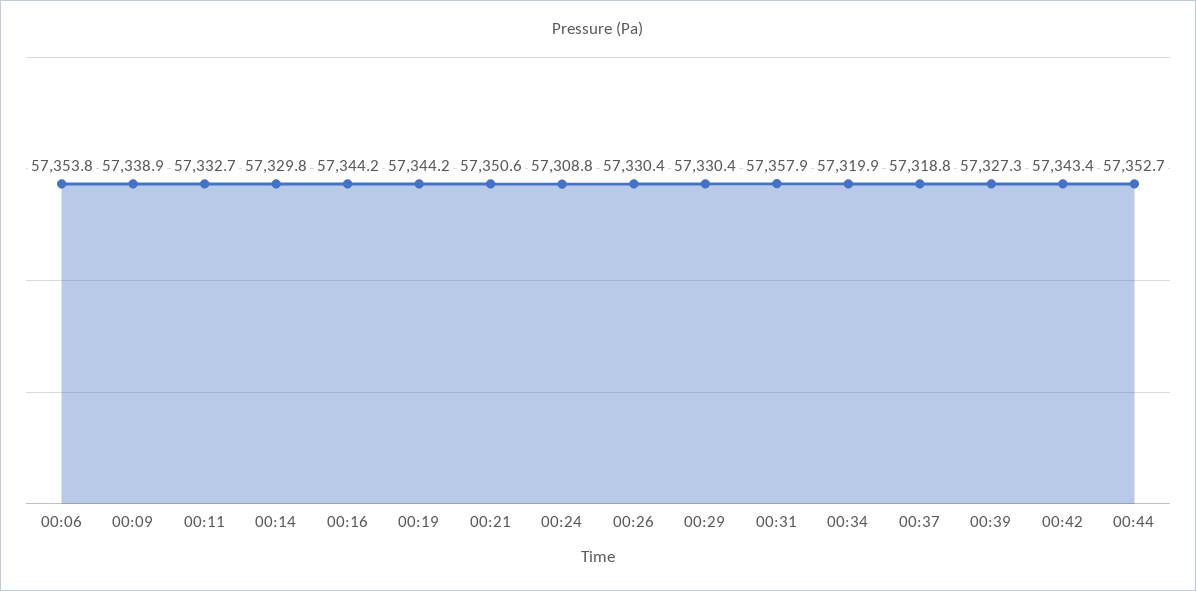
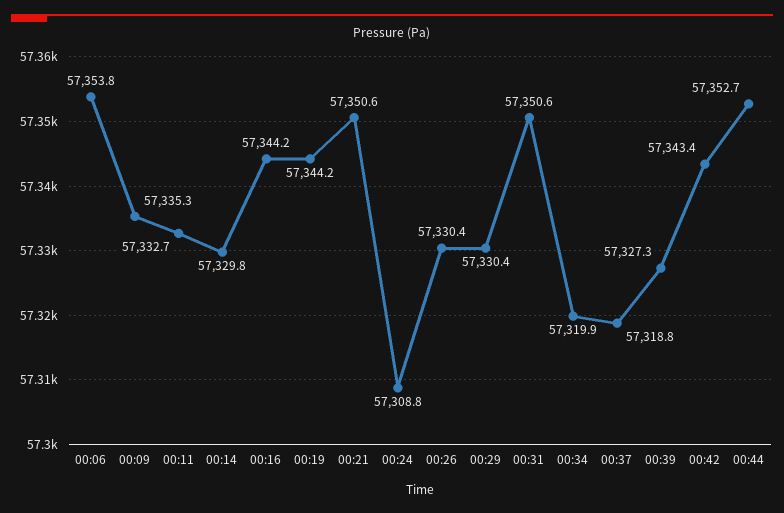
00:09: 57338.9 -> 57335.3
00:31: 57357.9 -> 57350.6

